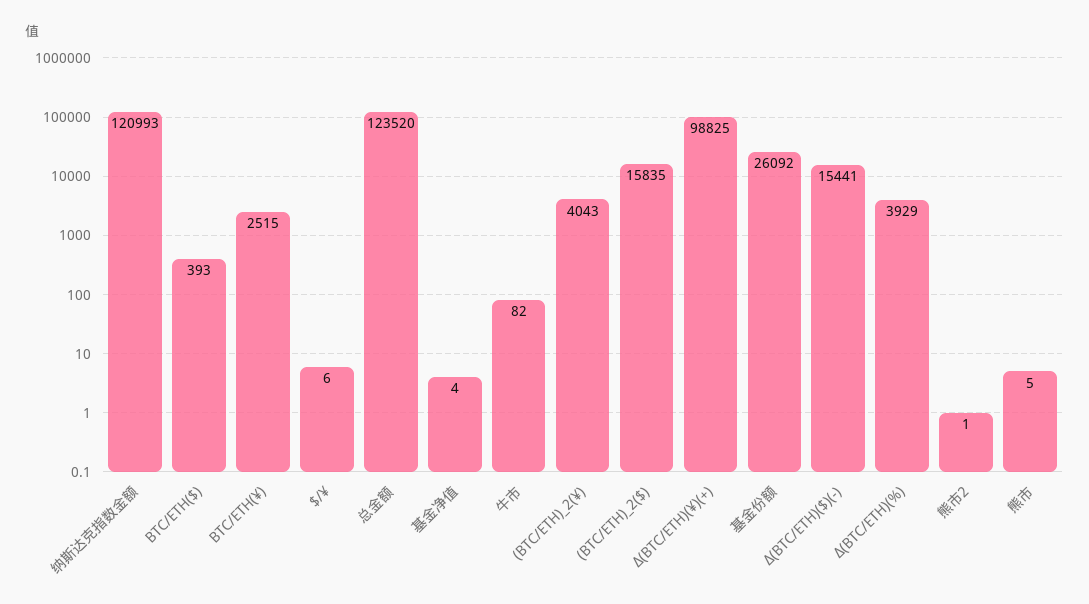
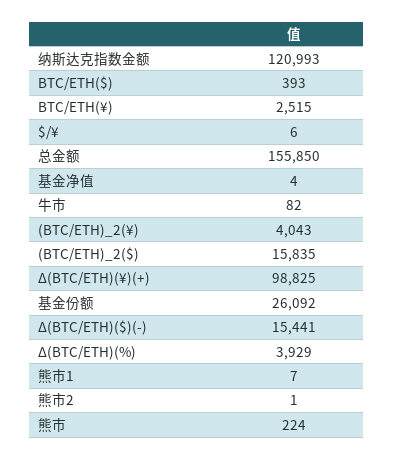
总金额: 123520 -> 155850
熊市: 5 -> 224
熊市1: none -> 7

